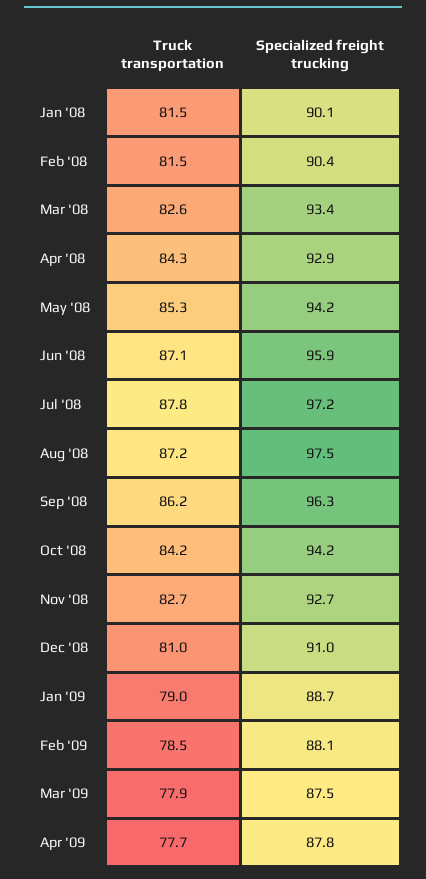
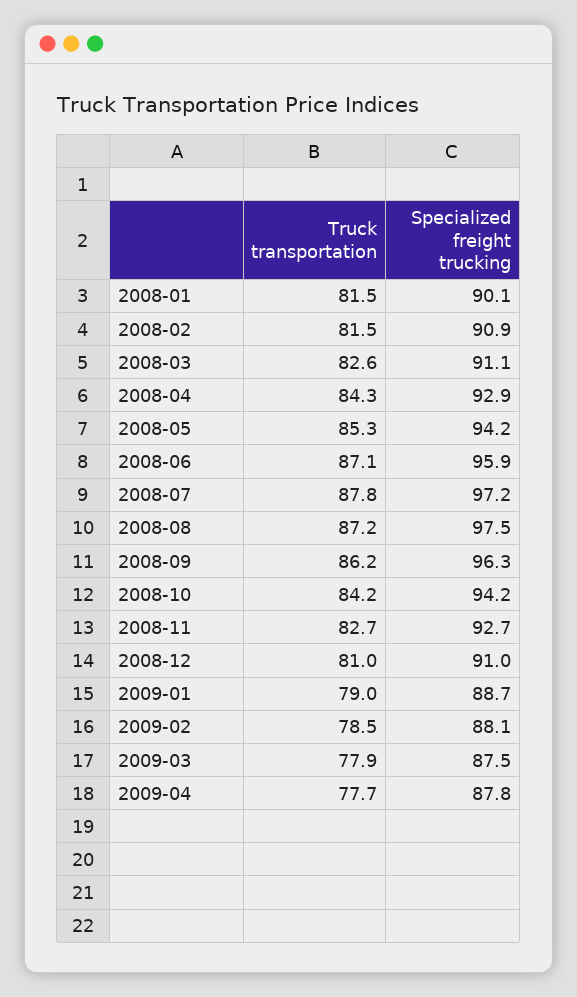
Specialized freight trucking, Feb '08: 90.4 -> 90.9
Specialized freight trucking, Mar '08: 93.4 -> 91.1

